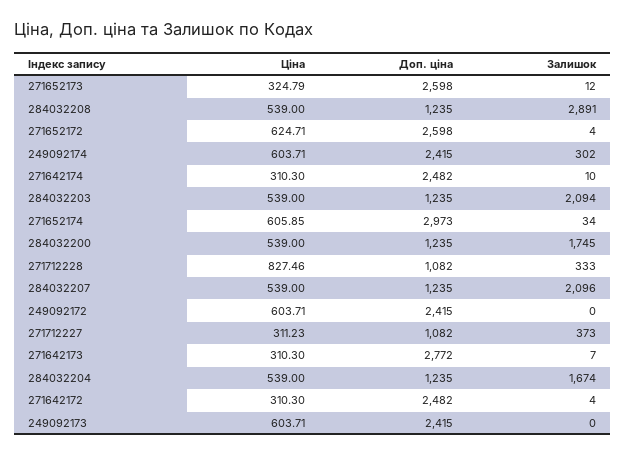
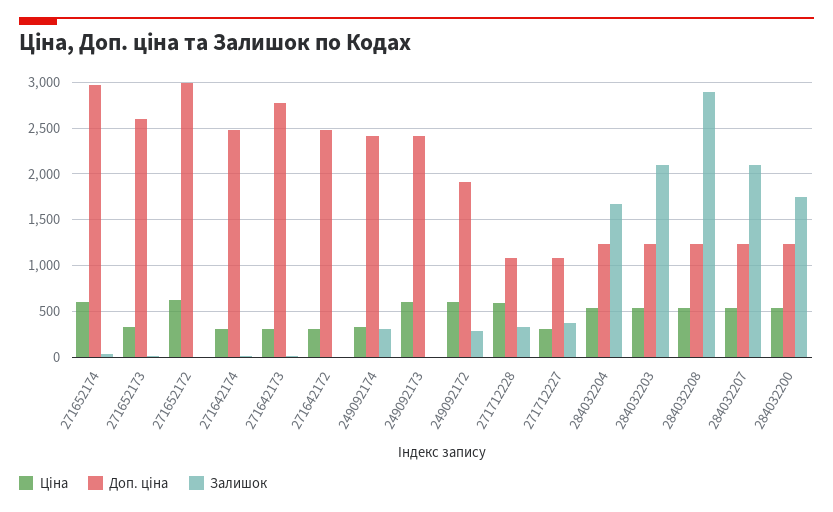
Доп. ціна, 271652172: 2598 -> 3000
Ціна, 249092174: 603.71 -> 300
Ціна, 271712228: 827.46 -> 600
Доп. ціна, 249092172: 2415 -> 1900
Залишок, 249092172: 0 -> 300

